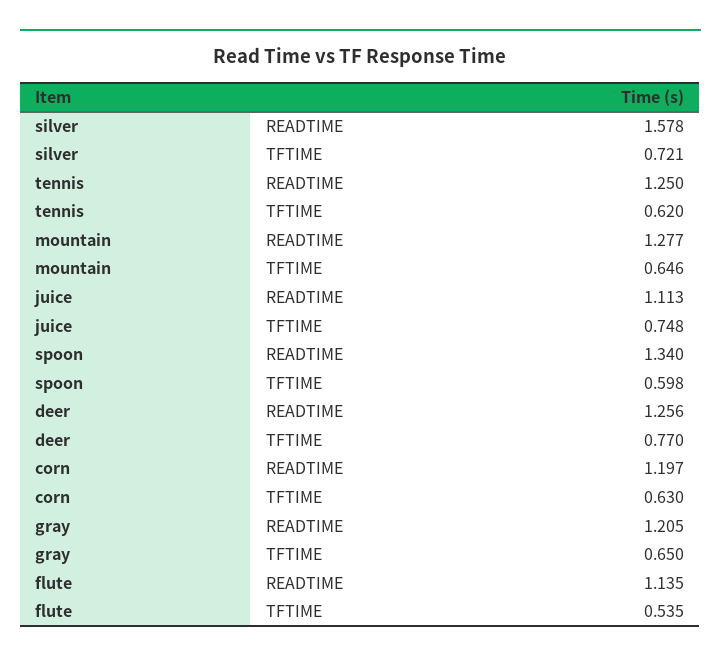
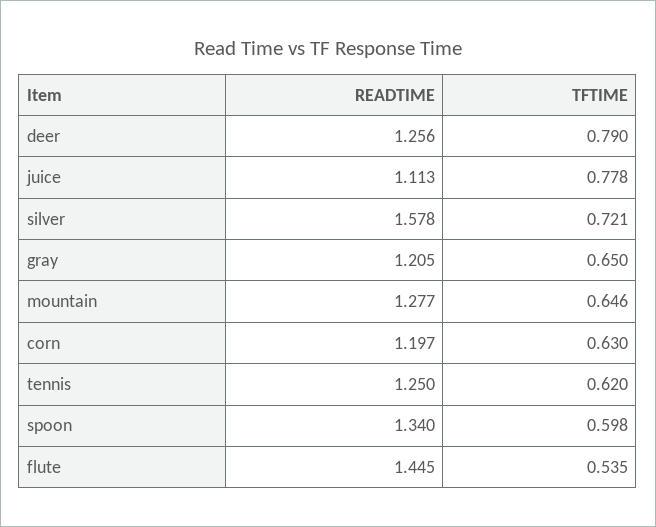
juice, TFTIME: 0.748 -> 0.778
deer, TFTIME: 0.77 -> 0.79
flute, READTIME: 1.135 -> 1.445

